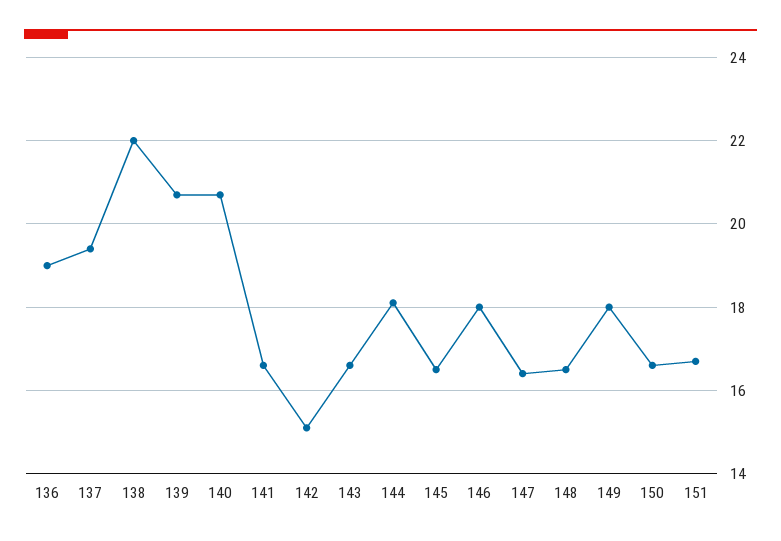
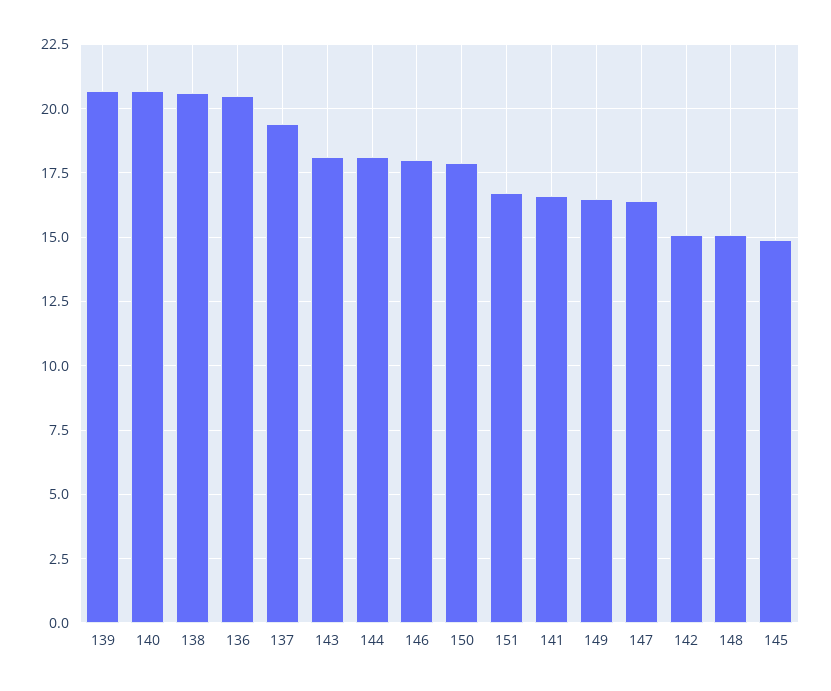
136: 19 -> 20.5
138: 22 -> 20.5
143: 16.5 -> 18
145: 16.5 -> 15
148: 16.5 -> 15
149: 18 -> 16.5
150: 16.5 -> 18

